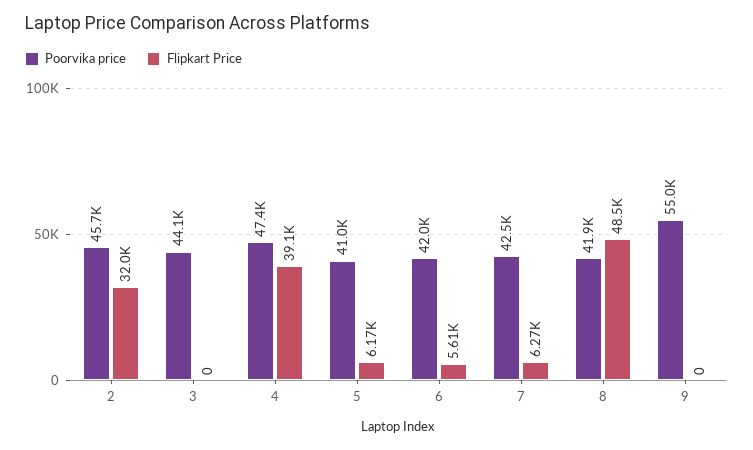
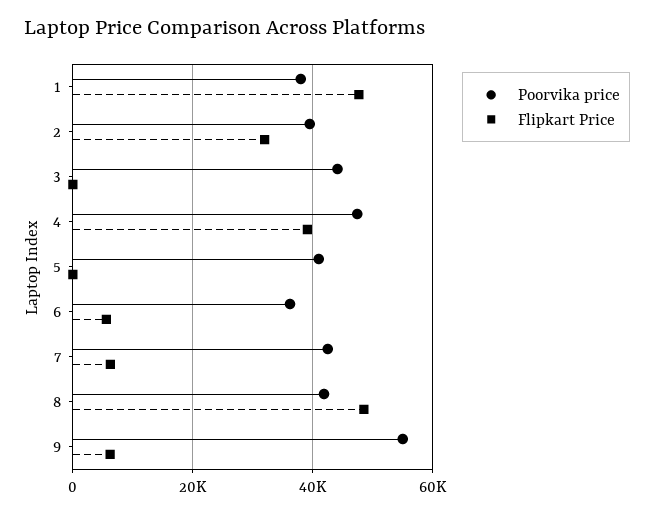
Poorvika price, 2: 45700 -> 40000
Flipkart Price, 5: 6170 -> 0
Poorvika price, 6: 42000 -> 36000
Flipkart Price, 9: 0 -> 6000
Poorvika price, 1: none -> 38000
Flipkart Price, 1: none -> 48000

